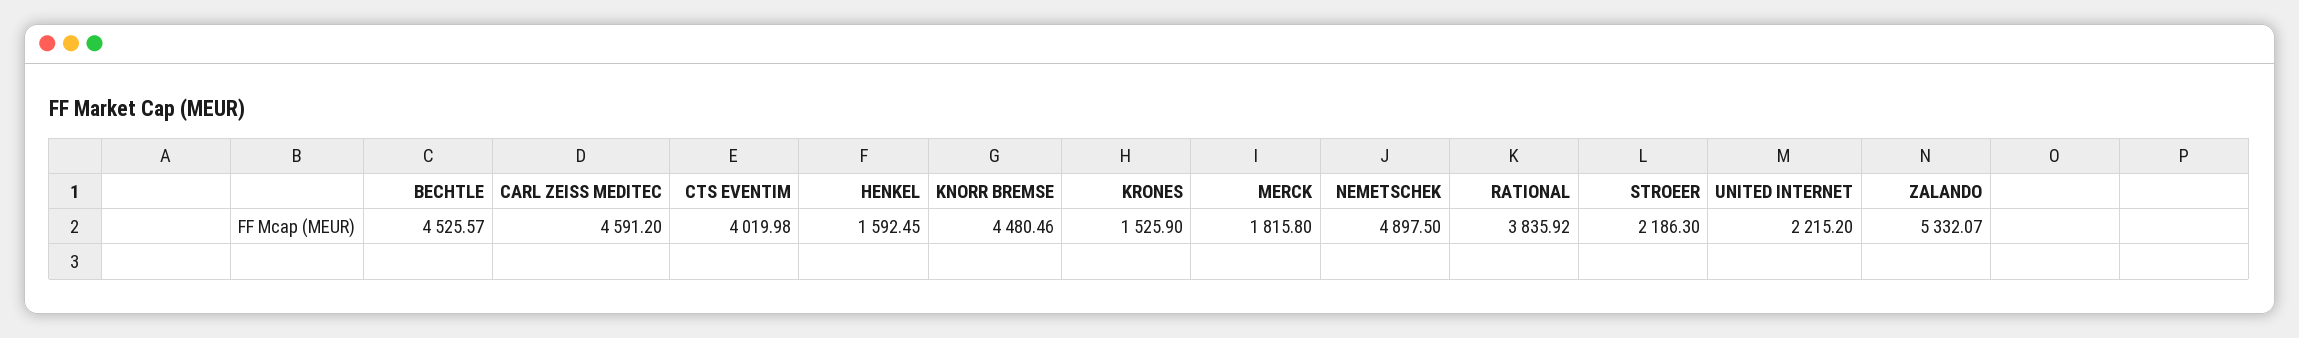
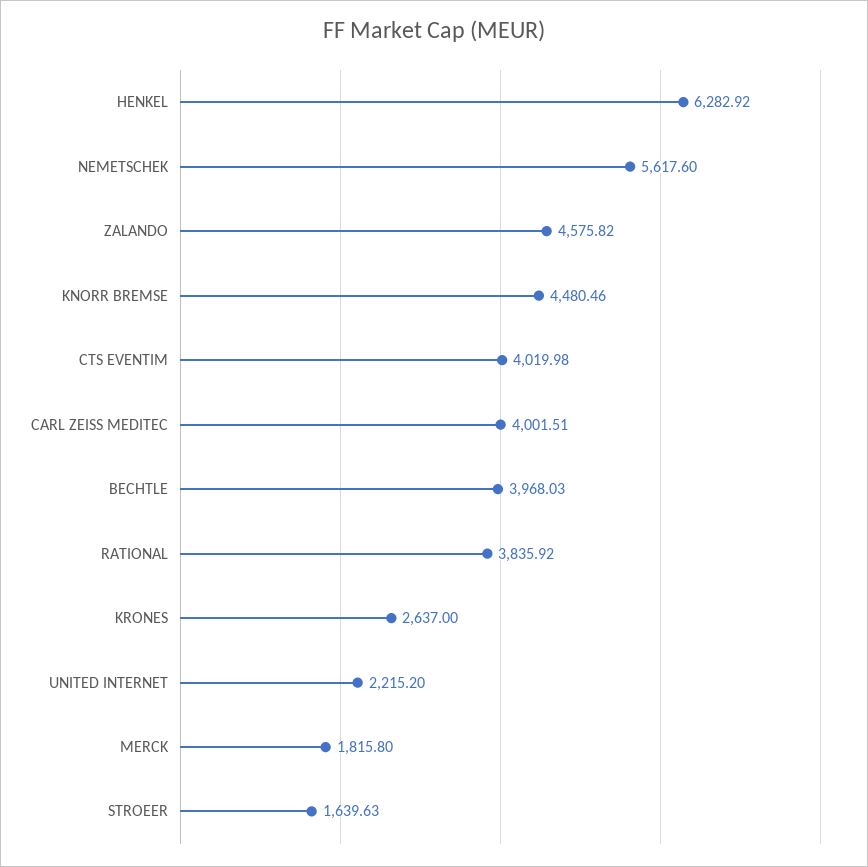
BECHTLE: 4525.57 -> 3968.03
CARL ZEISS MEDITEC: 4591.2 -> 4001.51
HENKEL: 1592.45 -> 6282.92
KRONES: 1525.9 -> 2637
NEMETSCHEK: 4897.5 -> 5617.6
STROEER: 2186.3 -> 1639.63
ZALANDO: 5332.07 -> 4575.82

